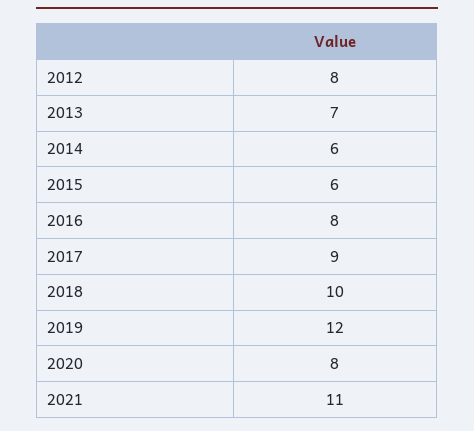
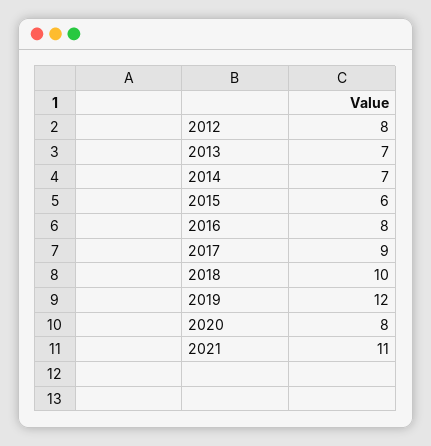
2014: 6 -> 7

